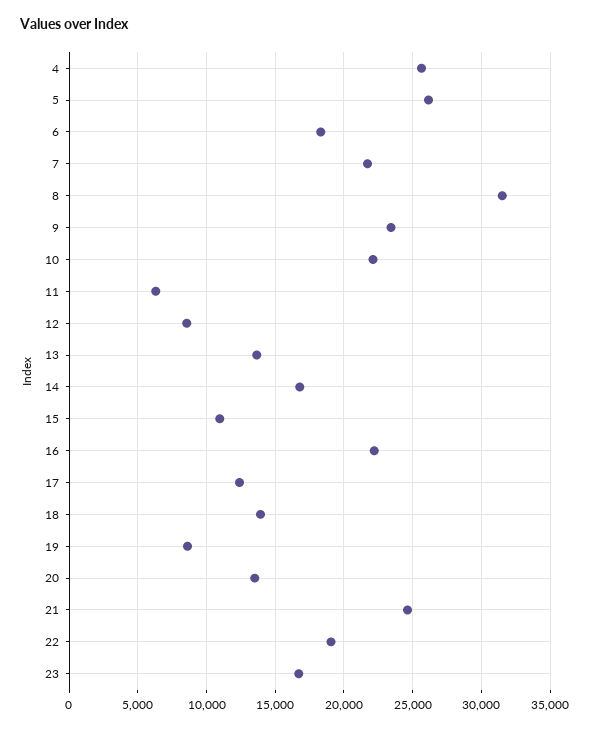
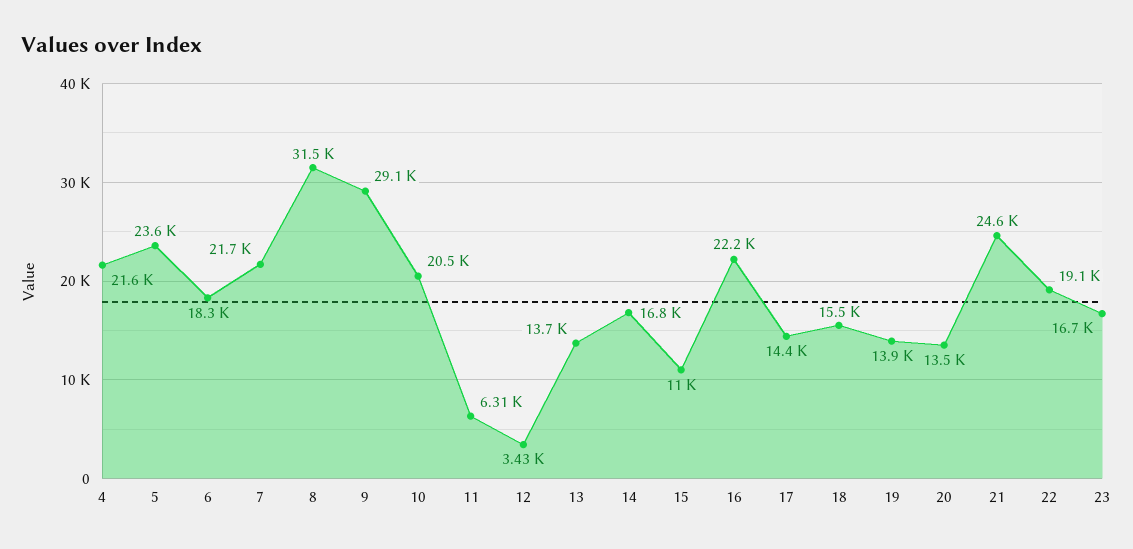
4: 25500 -> 21600
5: 26000 -> 23600
9: 23500 -> 29100
10: 22000 -> 20500
12: 8500 -> 3430
17: 12500 -> 14400
18: 14000 -> 15500
19: 8500 -> 13900

